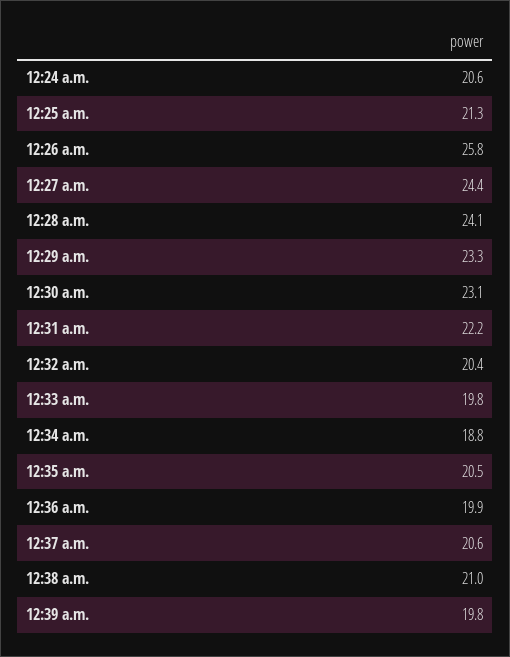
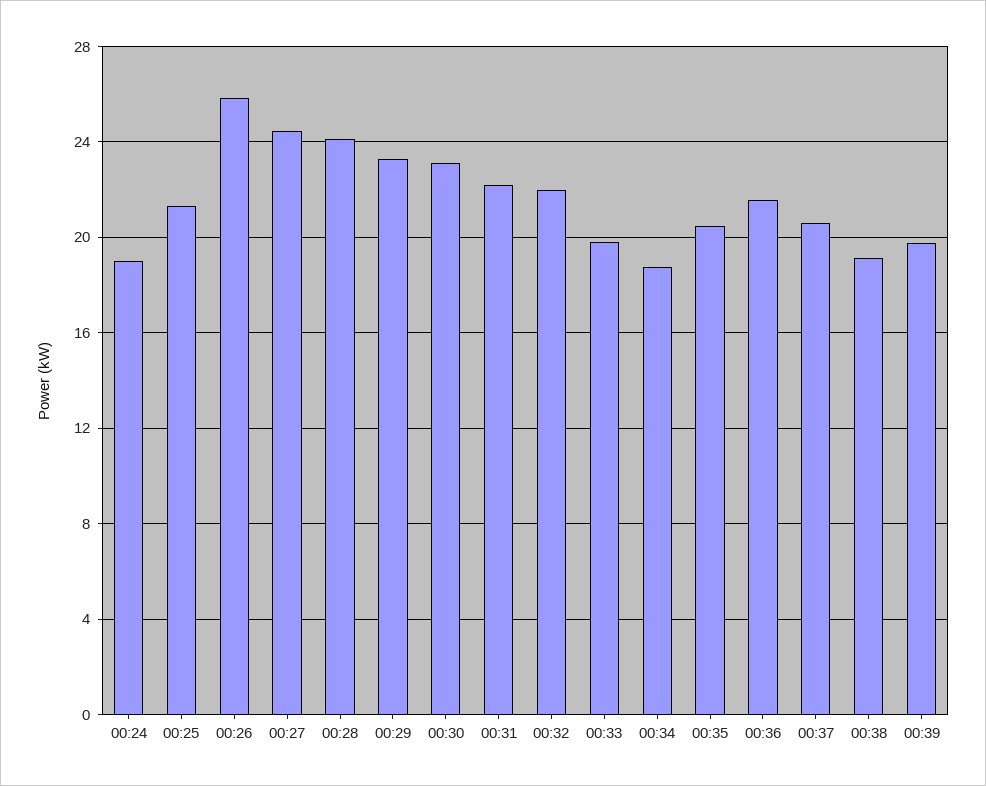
12:24 a.m.: 20.6 -> 19
12:32 a.m.: 20.4 -> 22
12:36 a.m.: 19.9 -> 21.5
12:38 a.m.: 21 -> 19

